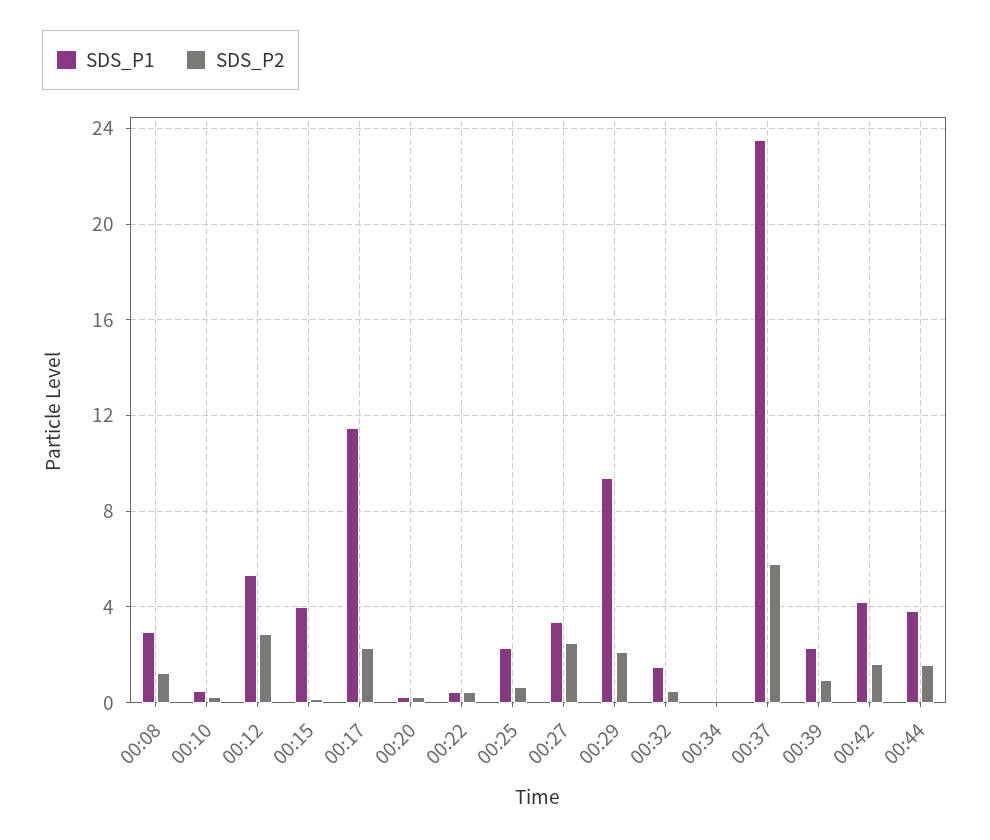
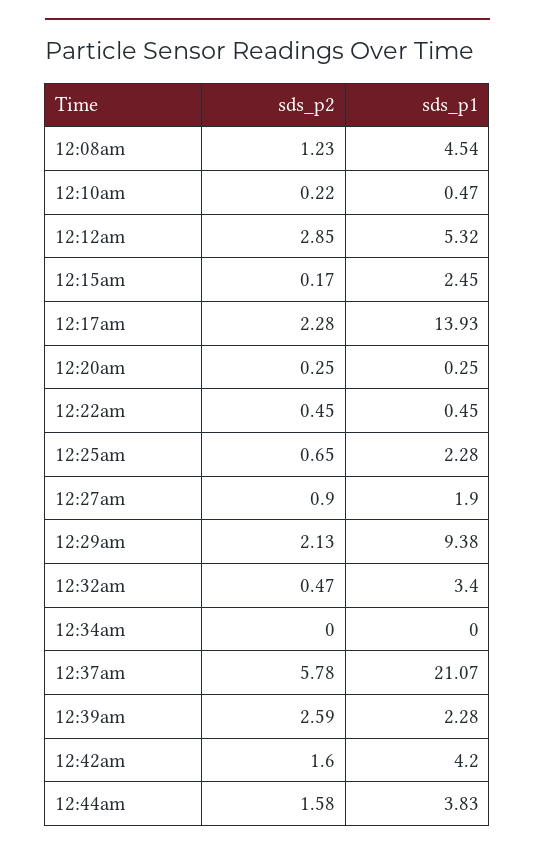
SDS_P1, 00:08: 3 -> 4.54
SDS_P1, 00:15: 4 -> 2.45
SDS_P1, 00:17: 11.5 -> 13.93
SDS_P1, 00:27: 3.5 -> 1.9
SDS_P2, 00:27: 2.5 -> 0.9
SDS_P1, 00:32: 1.5 -> 3.4
SDS_P1, 00:37: 23.5 -> 21.07
SDS_P2, 00:39: 1 -> 2.59

